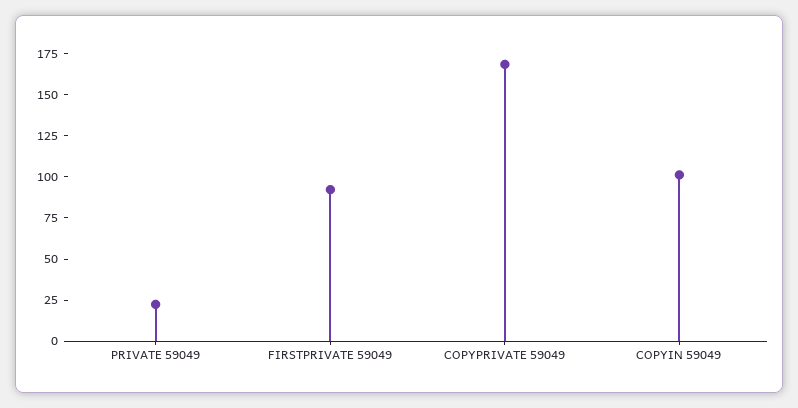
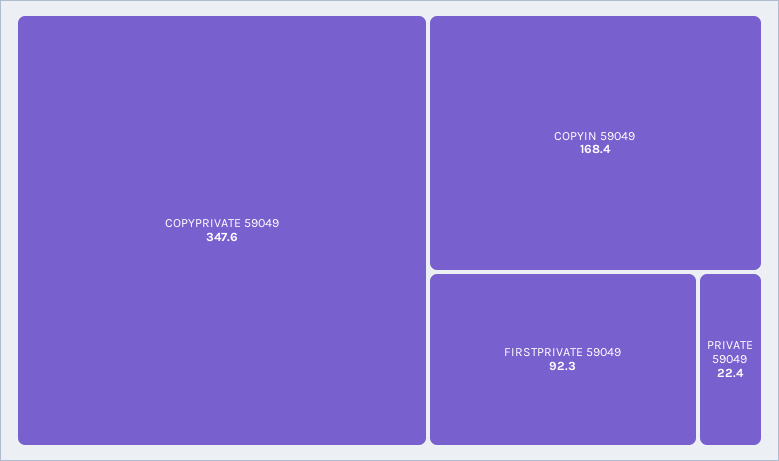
COPYPRIVATE 59049: 170 -> 347.6
COPYIN 59049: 100 -> 168.4

